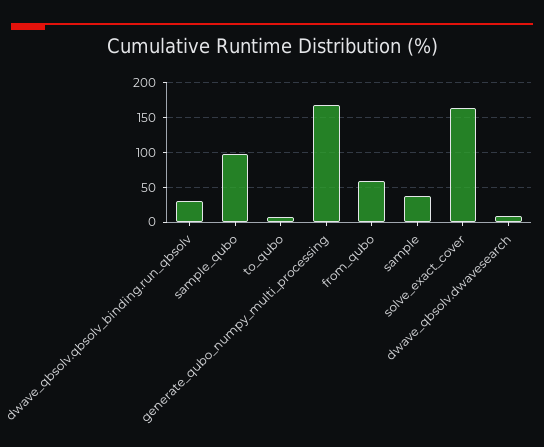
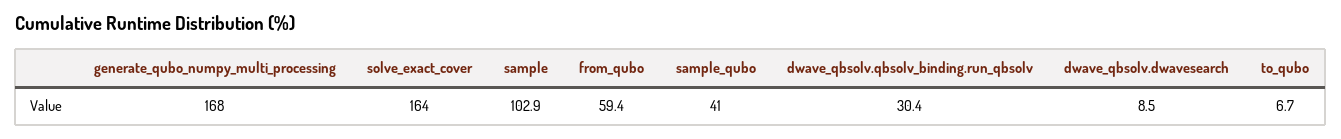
sample_qubo: 100 -> 41
sample: 40 -> 102.9

